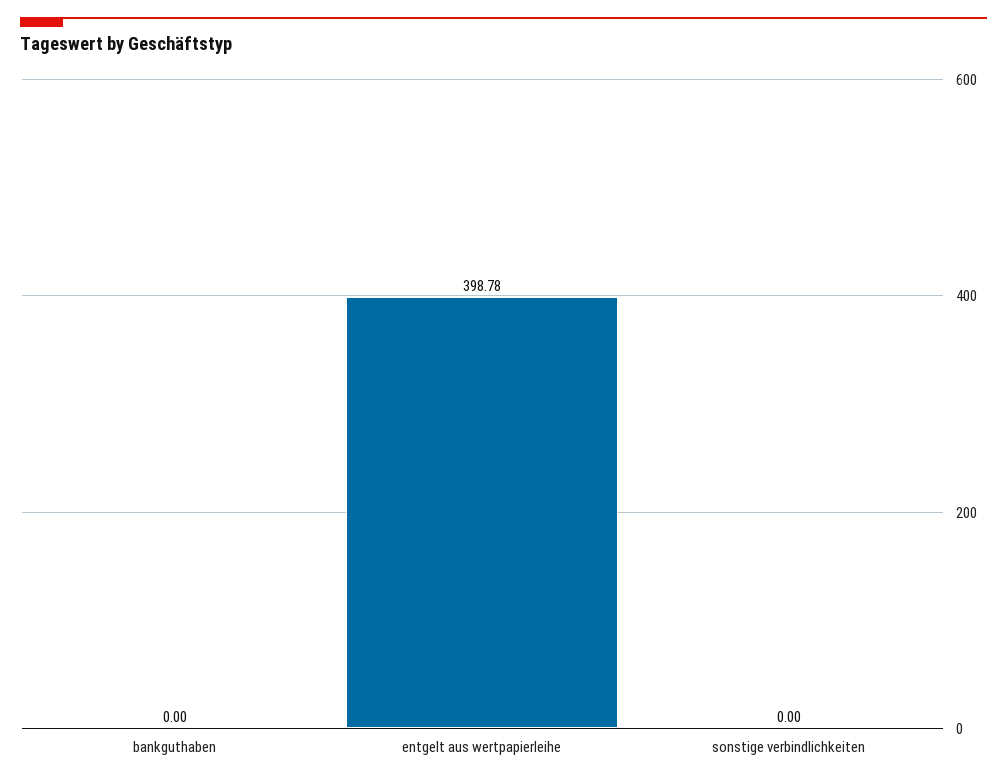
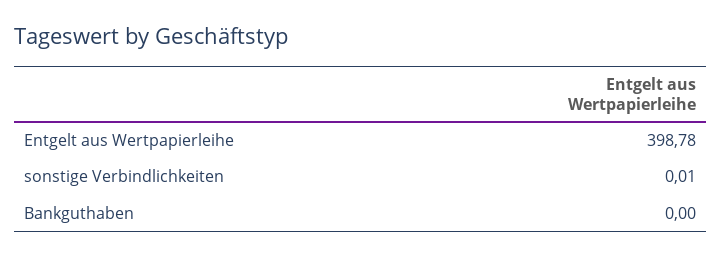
sonstige verbindlichkeiten: 0 -> 0.01

